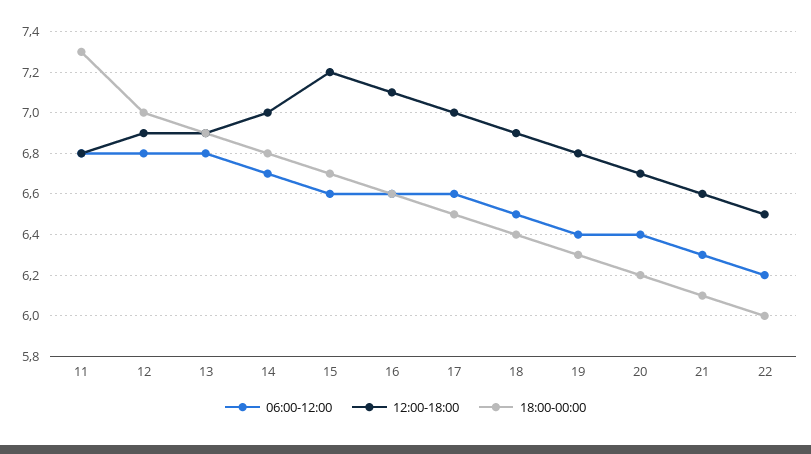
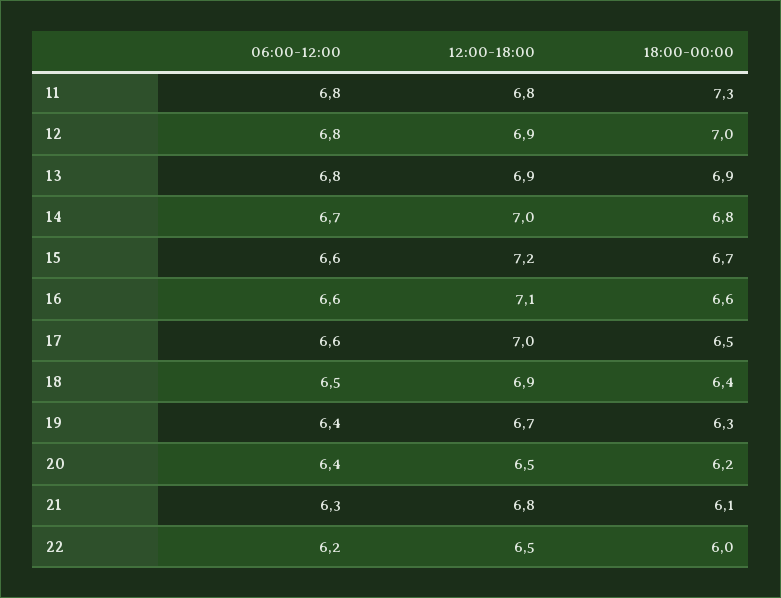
12:00-18:00, 19: 6.8 -> 6.7
12:00-18:00, 20: 6.7 -> 6.5
12:00-18:00, 21: 6.6 -> 6.8

